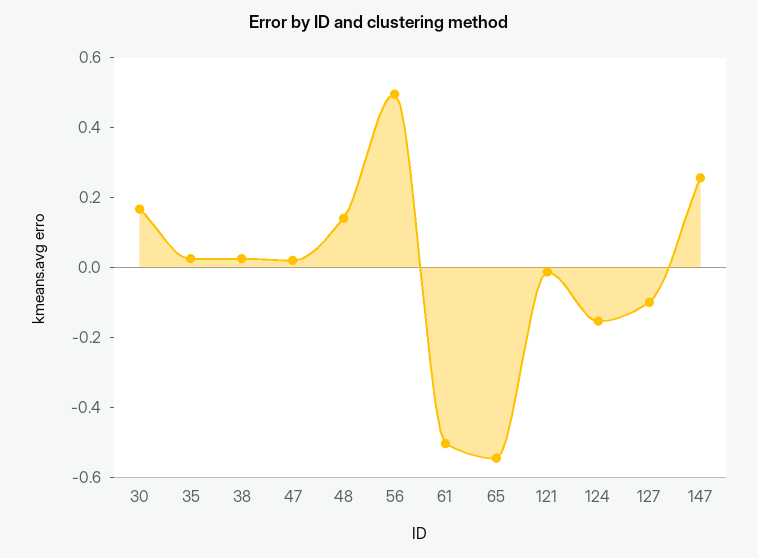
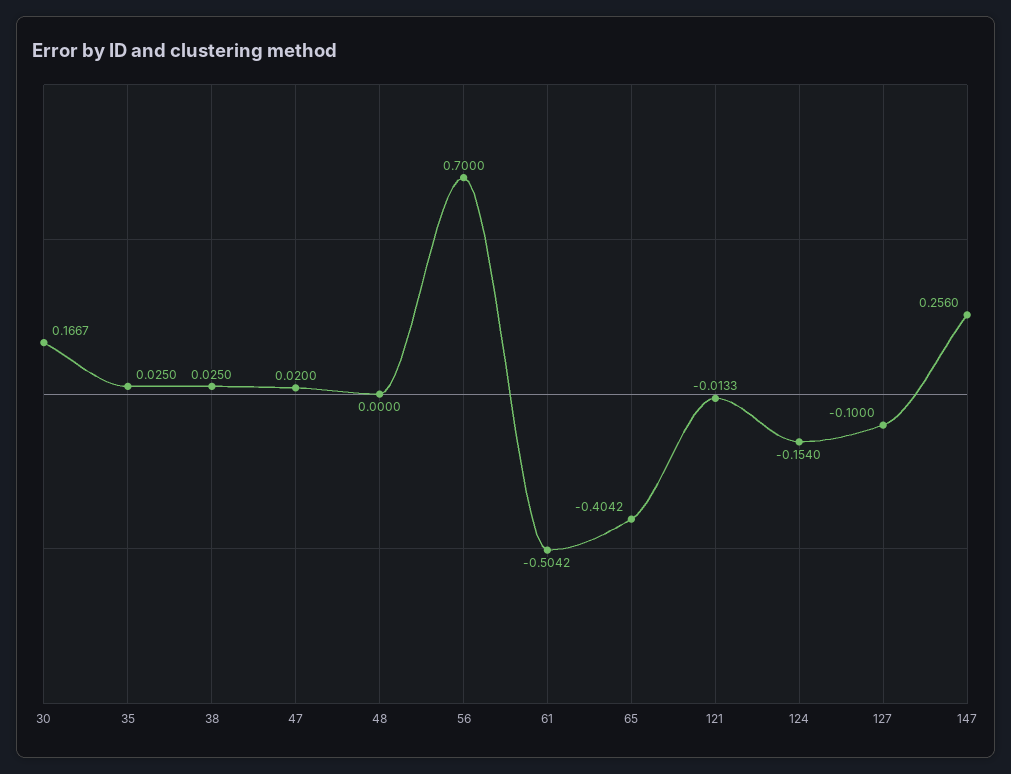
48: 0.15 -> 0
56: 0.5 -> 0.7
65: -0.55 -> -0.4042

